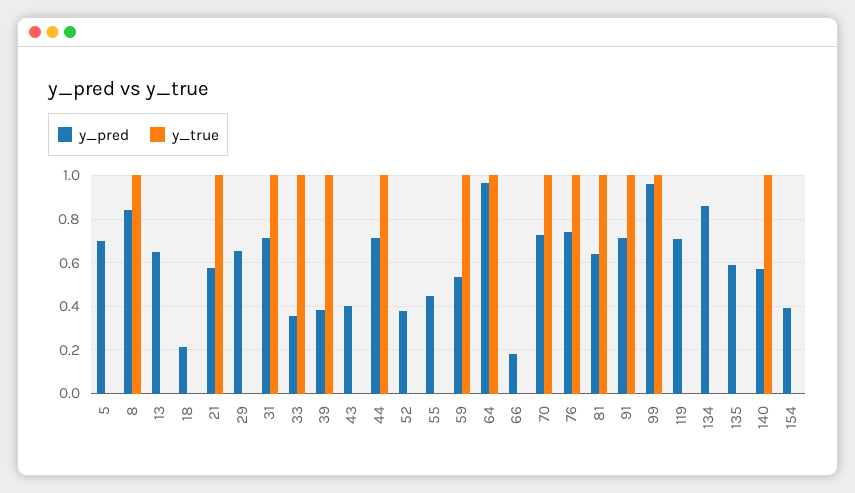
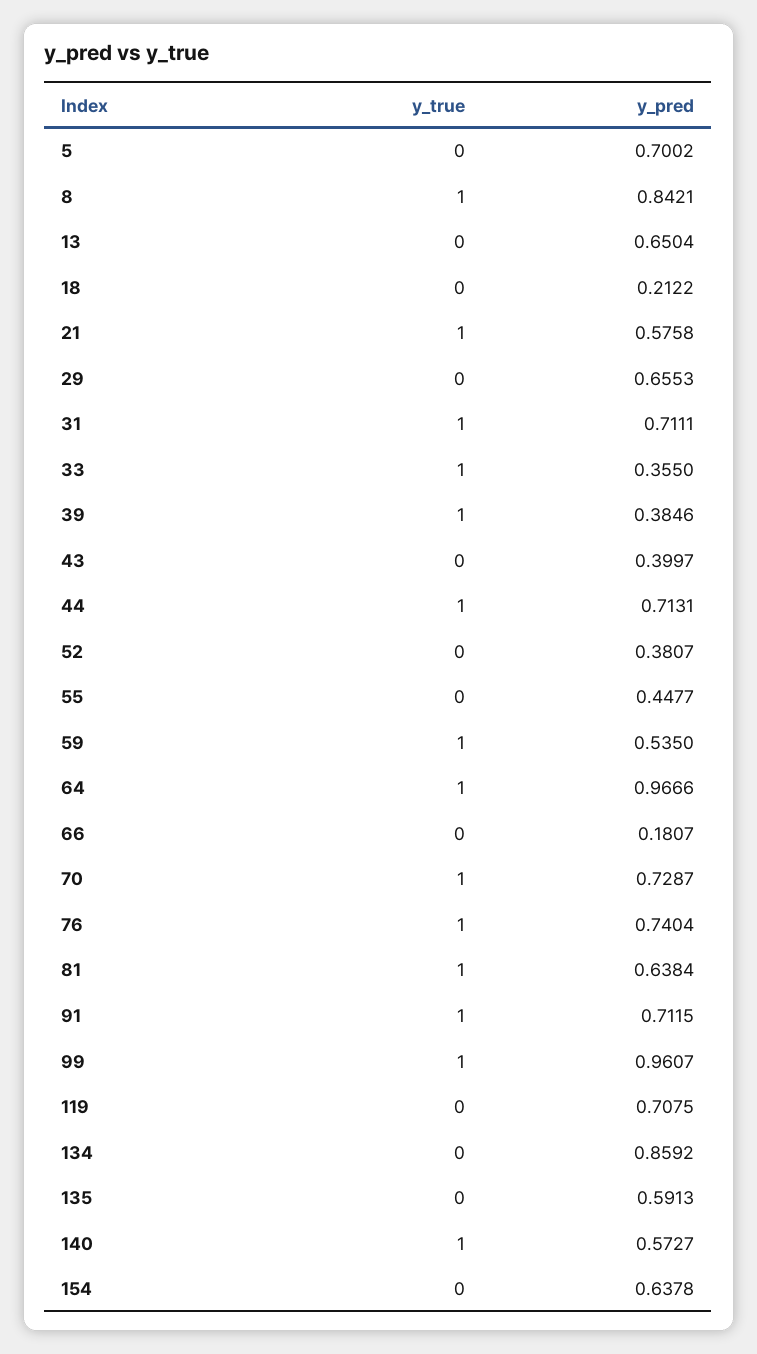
y_pred, 154: 0.4 -> 0.6378

